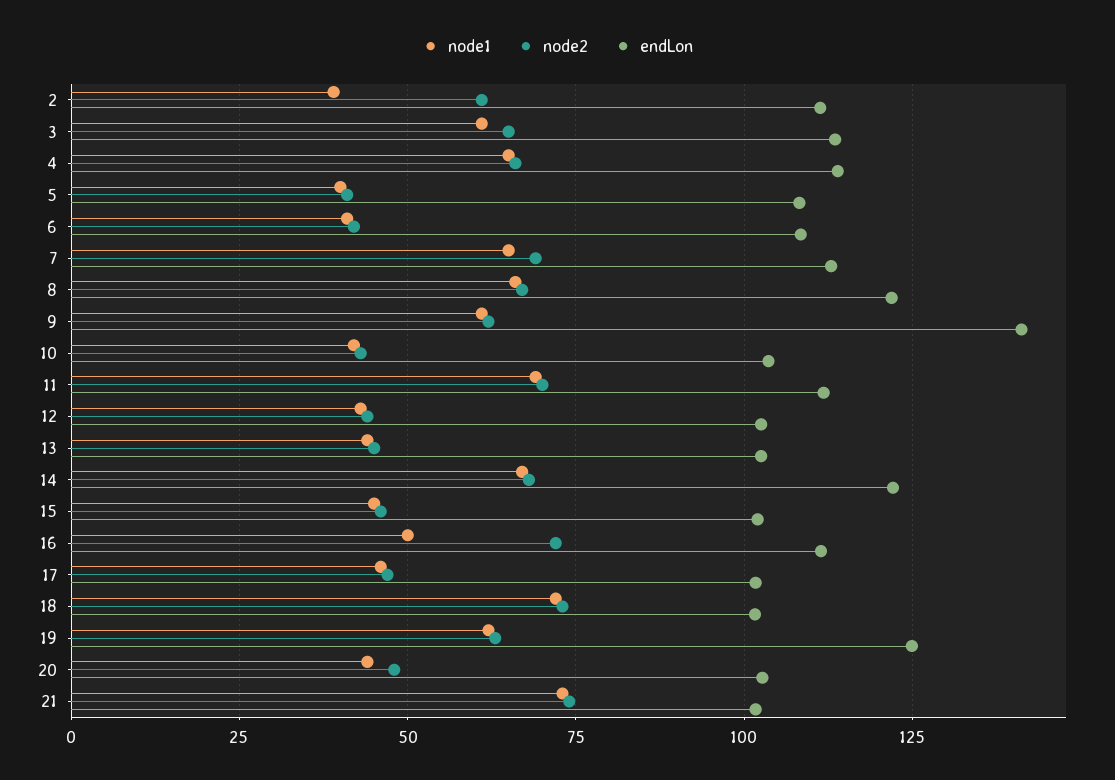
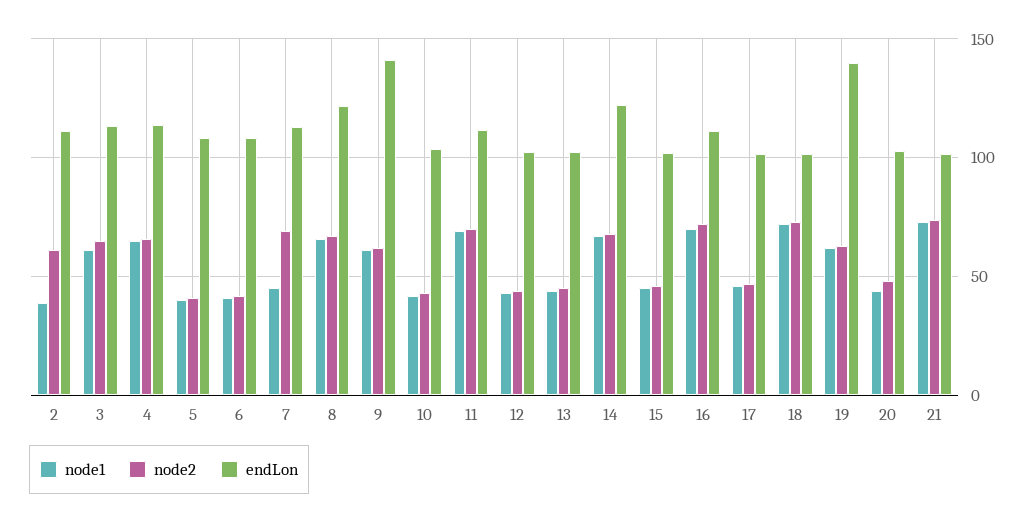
node1, 7: 65 -> 45
node1, 16: 50 -> 70
endLon, 19: 125 -> 140

